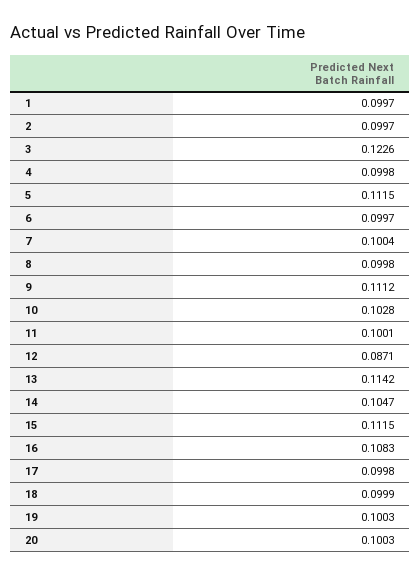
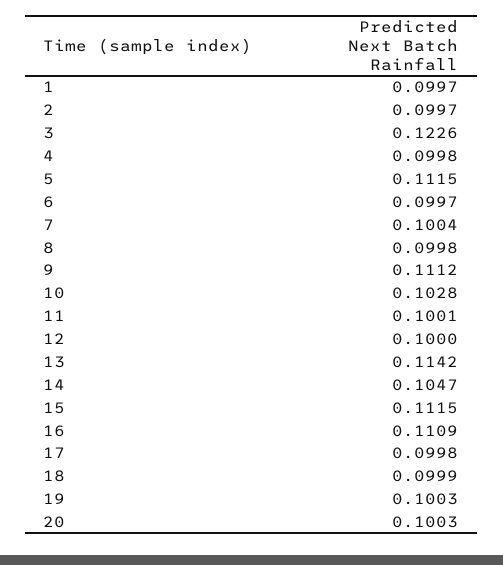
12: 0.0871 -> 0.1
16: 0.1083 -> 0.1109

